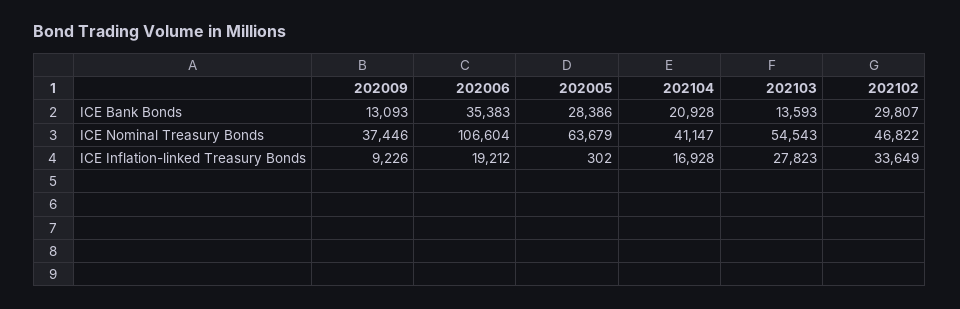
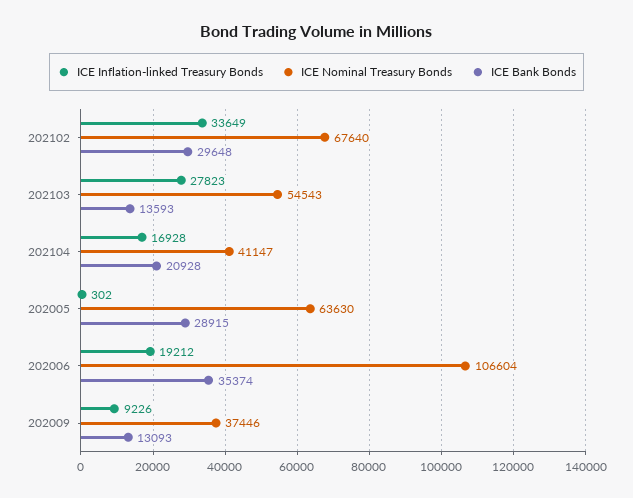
ICE Bank Bonds, 202006: 35383 -> 35374
ICE Bank Bonds, 202005: 28386 -> 28915
ICE Bank Bonds, 202102: 29807 -> 29648
ICE Nominal Treasury Bonds, 202005: 63679 -> 63630
ICE Nominal Treasury Bonds, 202102: 46822 -> 67640

